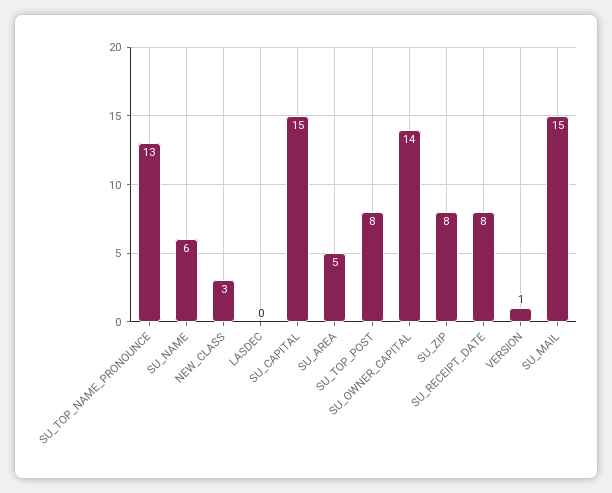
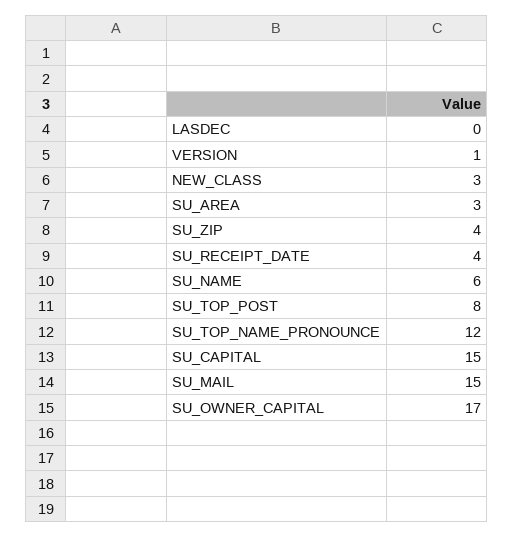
SU_TOP_NAME_PRONOUNCE: 13 -> 12
SU_AREA: 5 -> 3
SU_OWNER_CAPITAL: 14 -> 17
SU_ZIP: 8 -> 4
SU_RECEIPT_DATE: 8 -> 4

